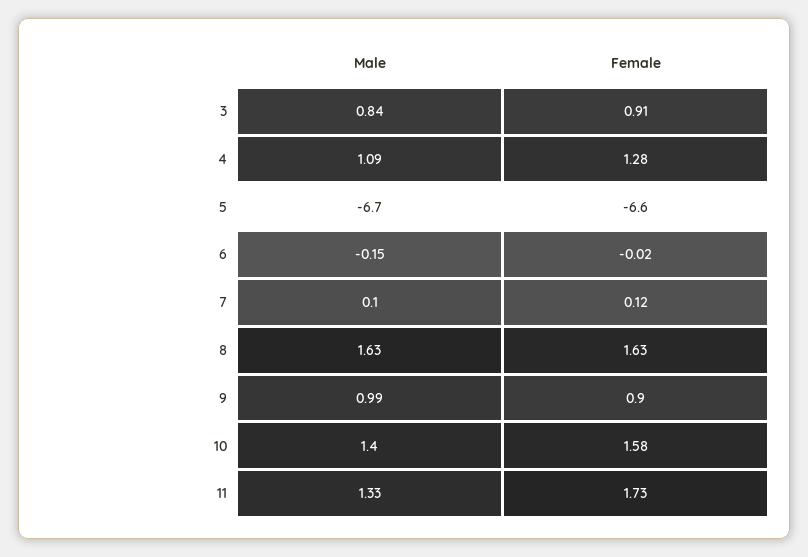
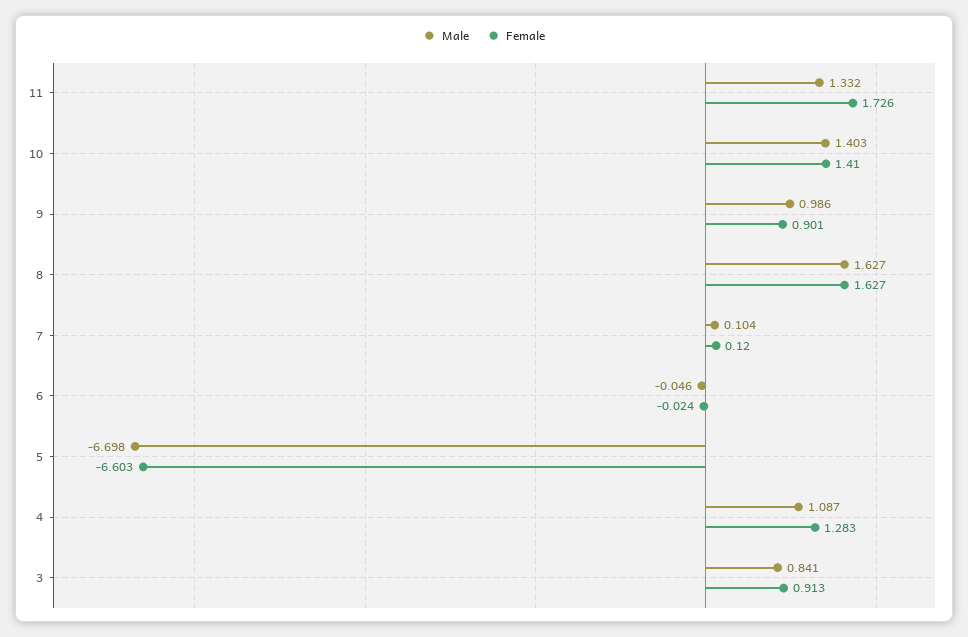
Male, 6: -0.15 -> -0.046
Female, 10: 1.58 -> 1.41

